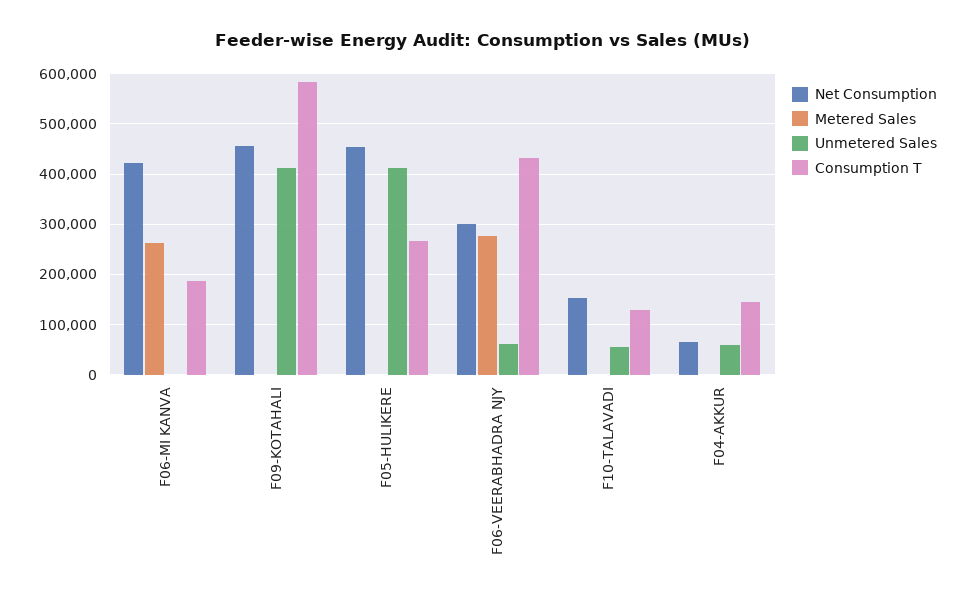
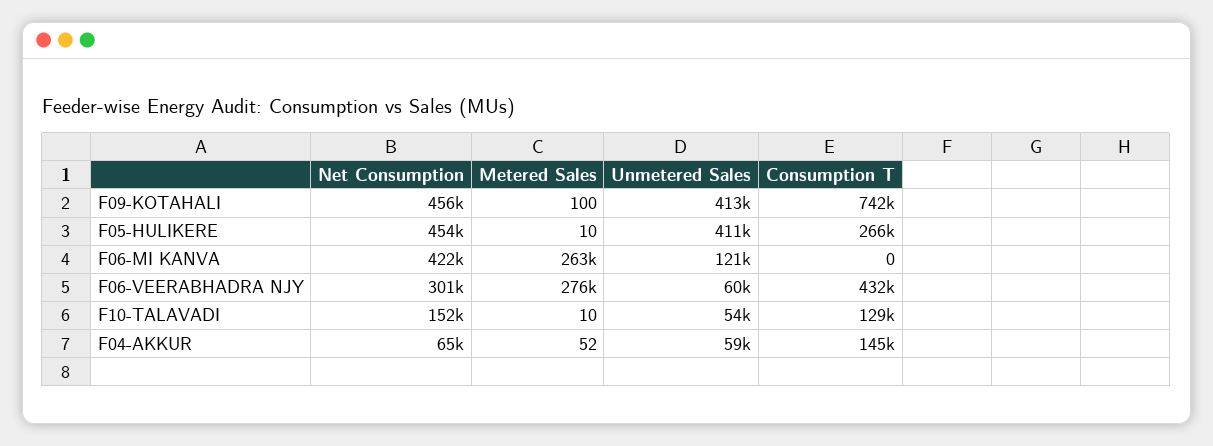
Unmetered Sales, F06-MI KANVA: 0 -> 121000
Consumption T, F06-MI KANVA: 180000 -> 0
Consumption T, F09-KOTAHALI: 580000 -> 742000

